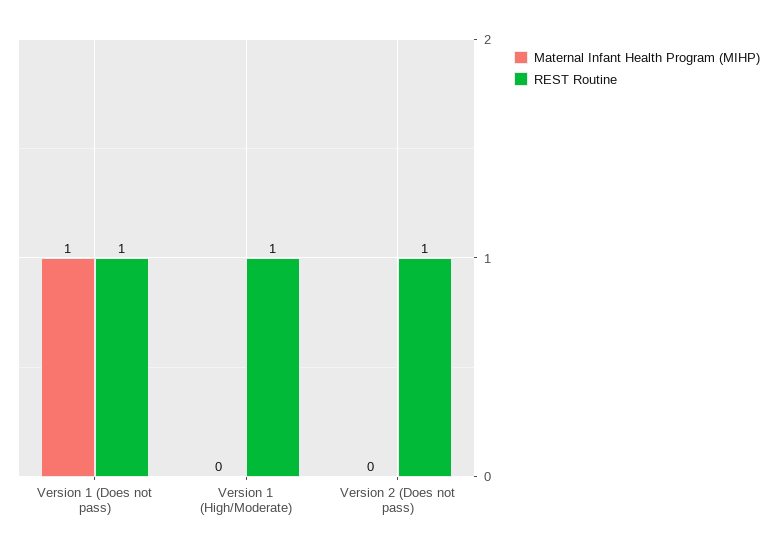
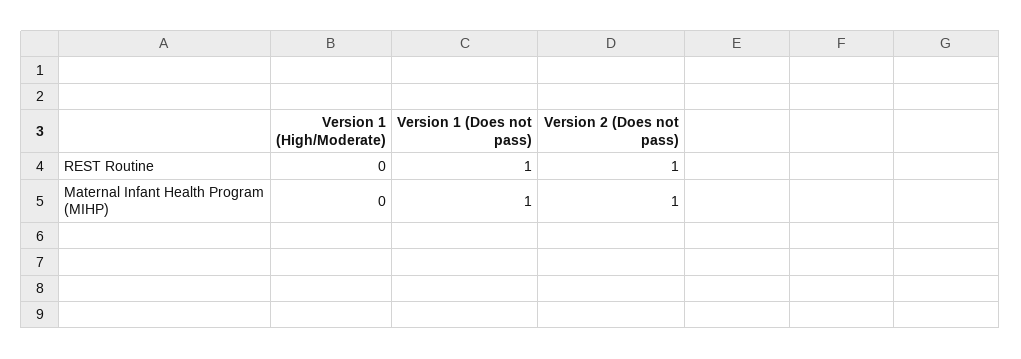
REST Routine, Version 1 (High/Moderate): 1 -> 0
Maternal Infant Health Program (MIHP), Version 2 (Does not pass): 0 -> 1

